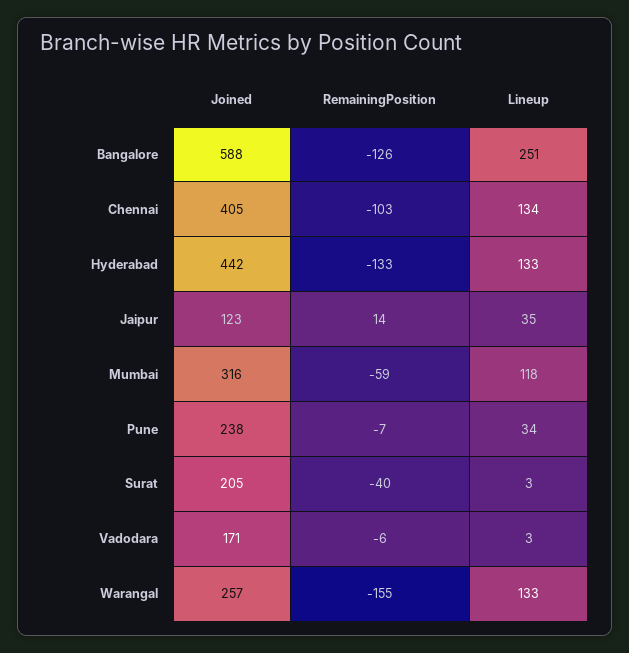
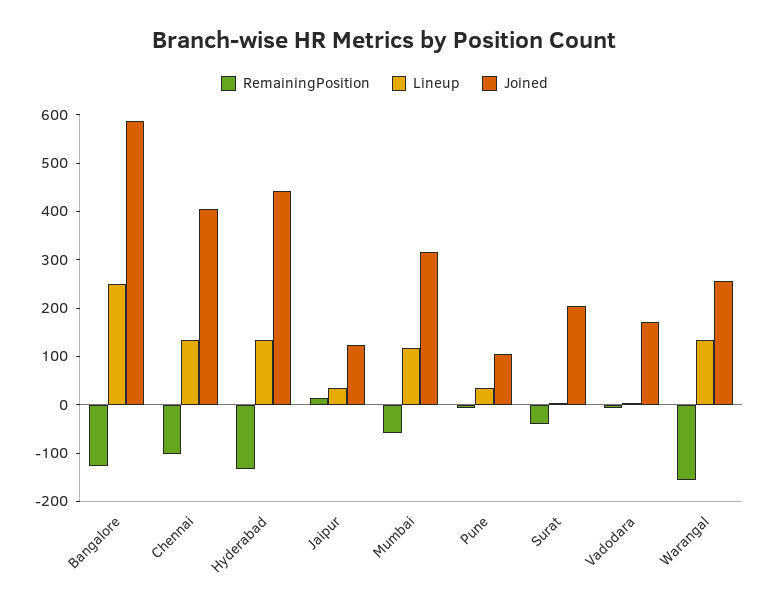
Joined, Pune: 238 -> 100

